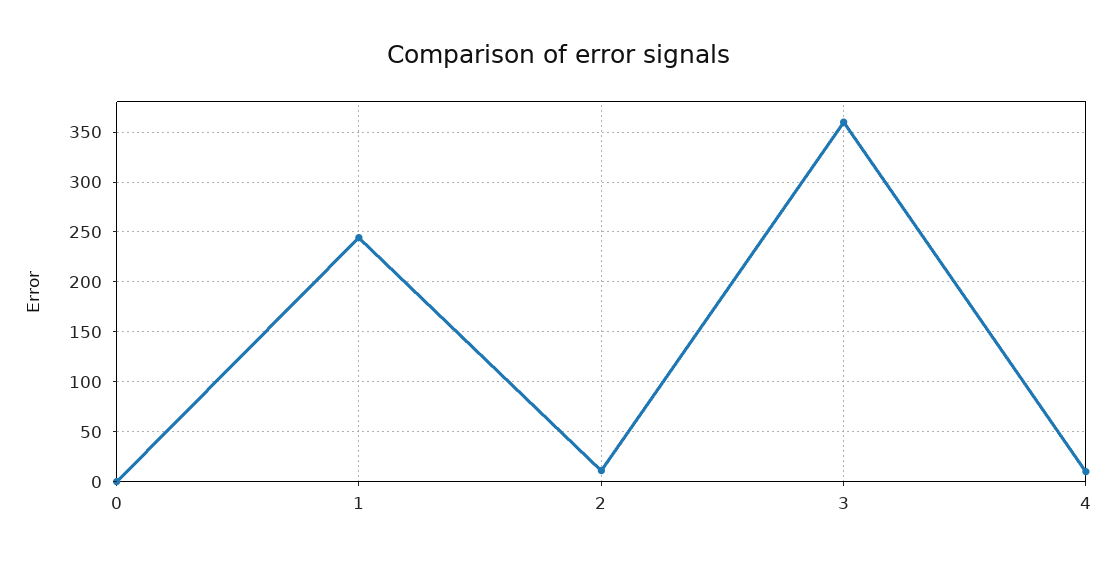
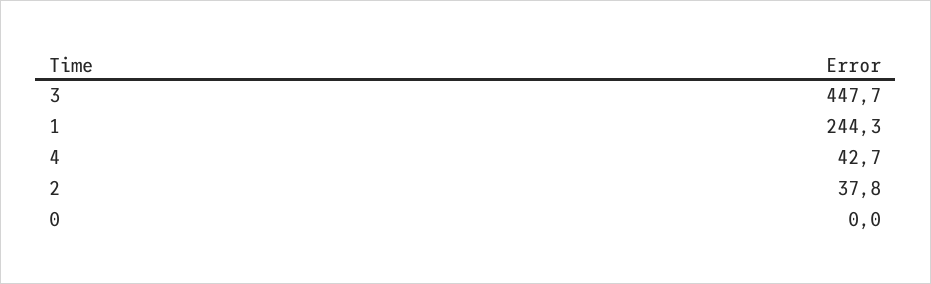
2: 10 -> 37.8
3: 360 -> 447.7
4: 10 -> 42.7

